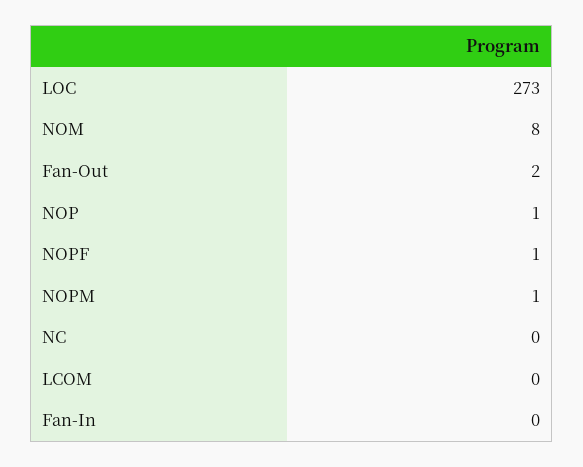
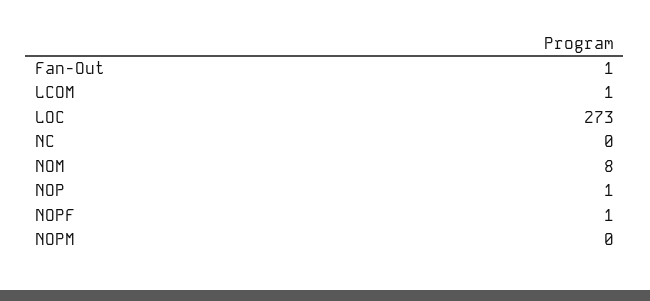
Fan-Out: 2 -> 1
NOPM: 1 -> 0
LCOM: 0 -> 1
Fan-In: 0 -> none

